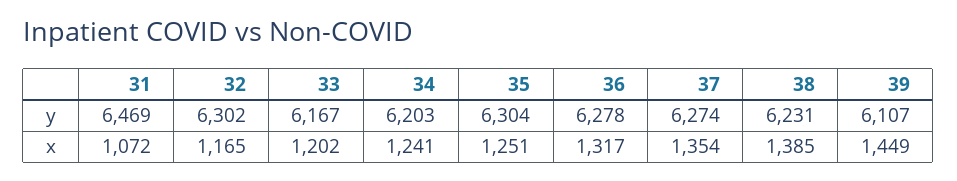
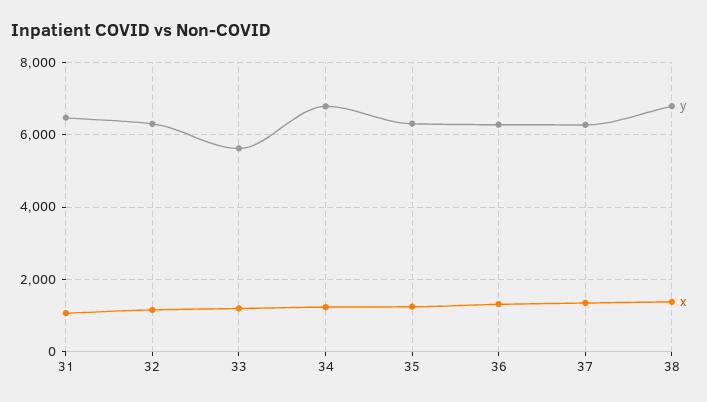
y, 33: 6167 -> 5600
y, 34: 6203 -> 6800
y, 38: 6231 -> 6800
y, 39: 6107 -> none
x, 39: 1449 -> none

